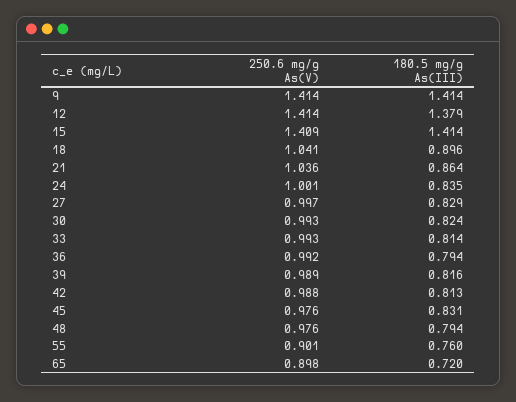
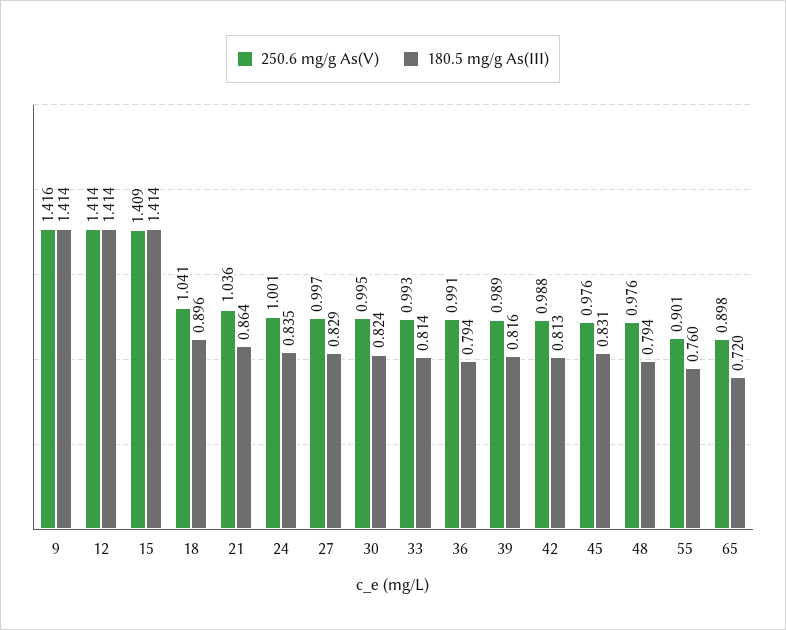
250.6 mg/g As(V), 9: 1.414 -> 1.416
180.5 mg/g As(III), 12: 1.379 -> 1.414
250.6 mg/g As(V), 30: 0.993 -> 0.995
250.6 mg/g As(V), 36: 0.992 -> 0.991

